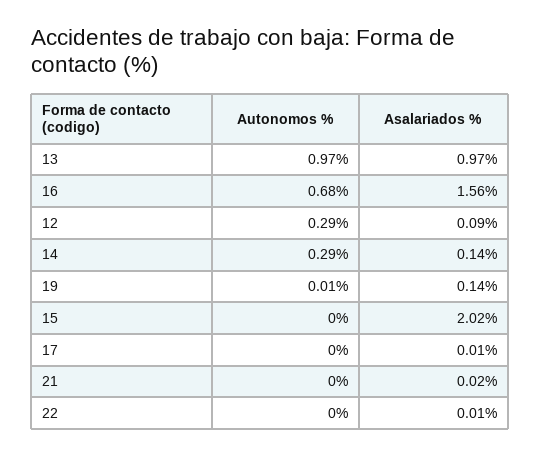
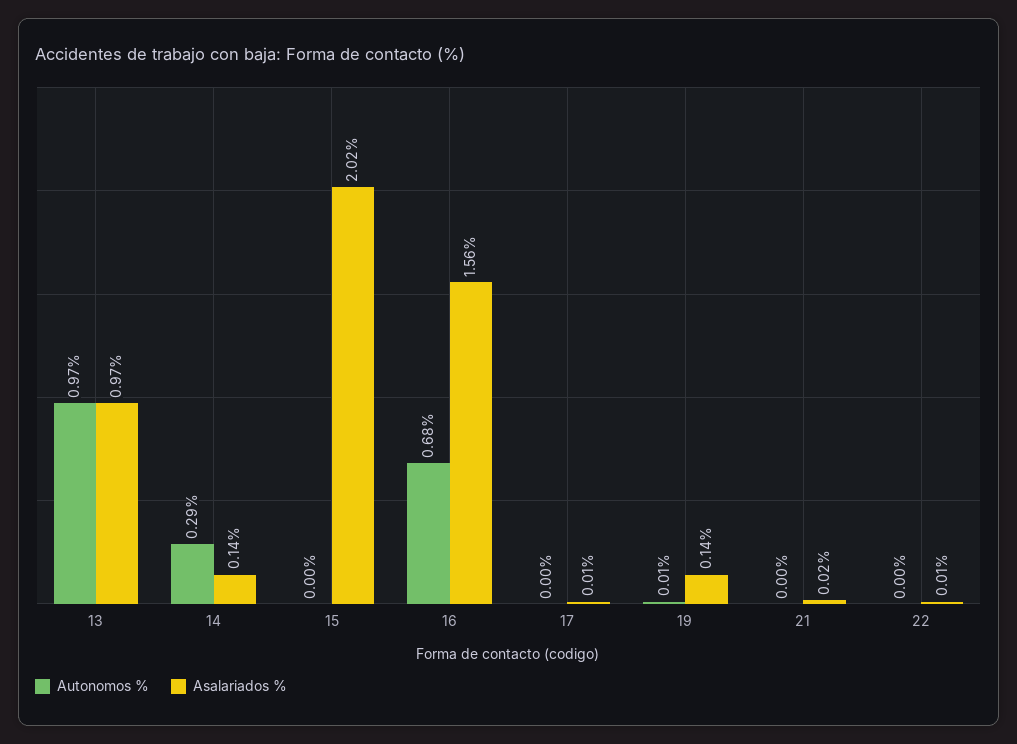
Autonomos %, 12: 0.29 -> none
Asalariados %, 12: 0.09 -> none

